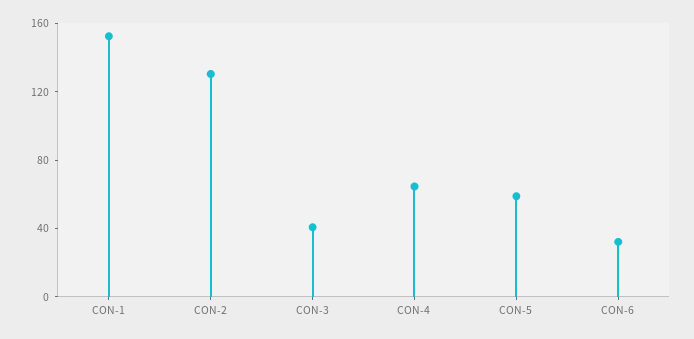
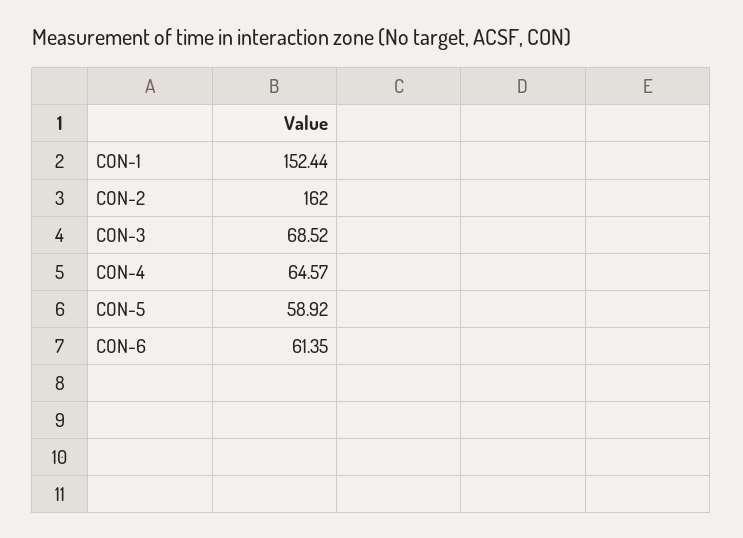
CON-2: 130 -> 162
CON-3: 40 -> 68.52
CON-6: 30 -> 61.35

